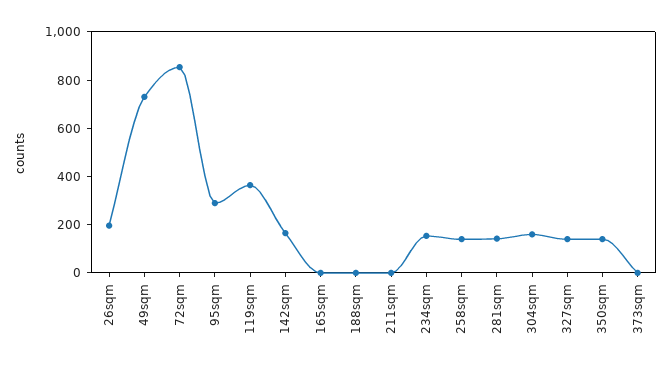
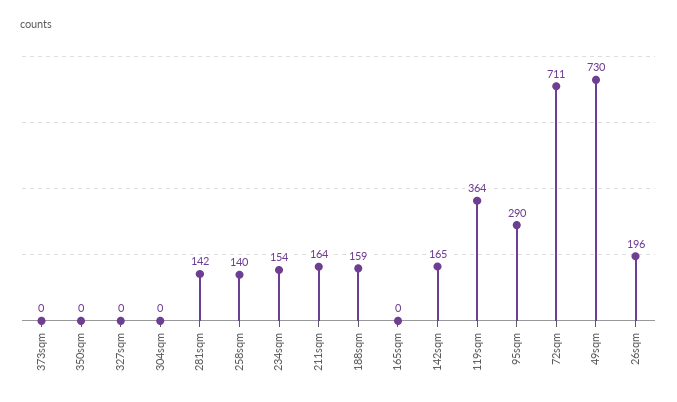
72sqm: 850 -> 711
188sqm: 0 -> 159
211sqm: 0 -> 164
304sqm: 150 -> 0
327sqm: 150 -> 0
350sqm: 150 -> 0

